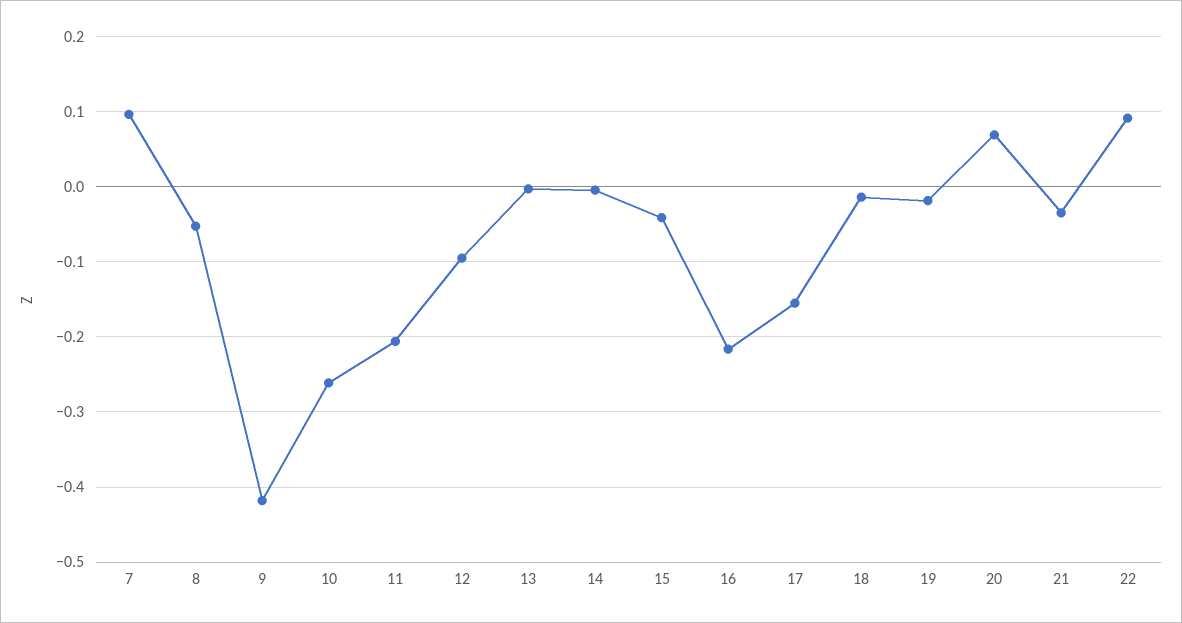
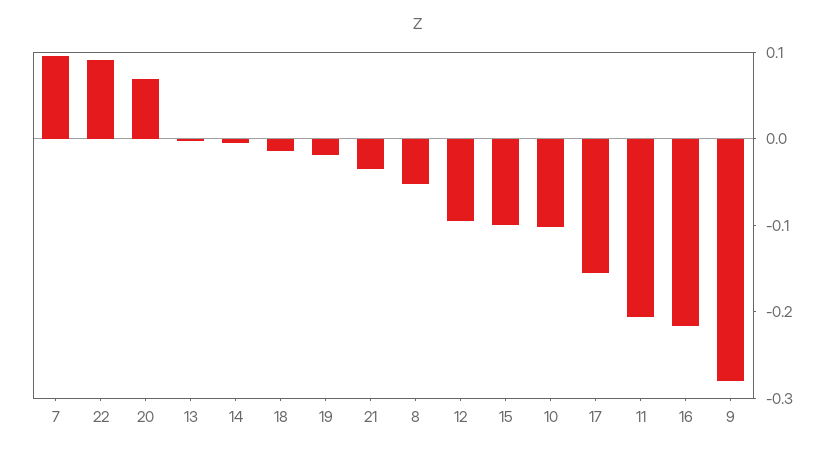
9: -0.42 -> -0.28
10: -0.26 -> -0.1
15: -0.04 -> -0.1

